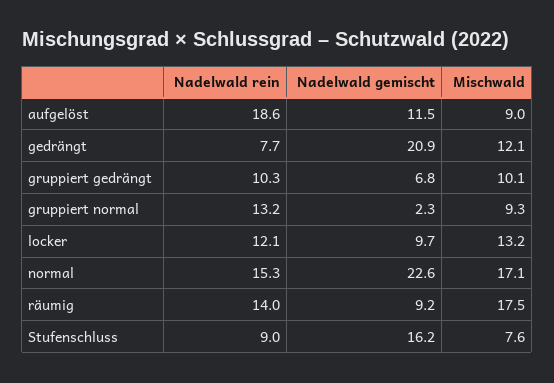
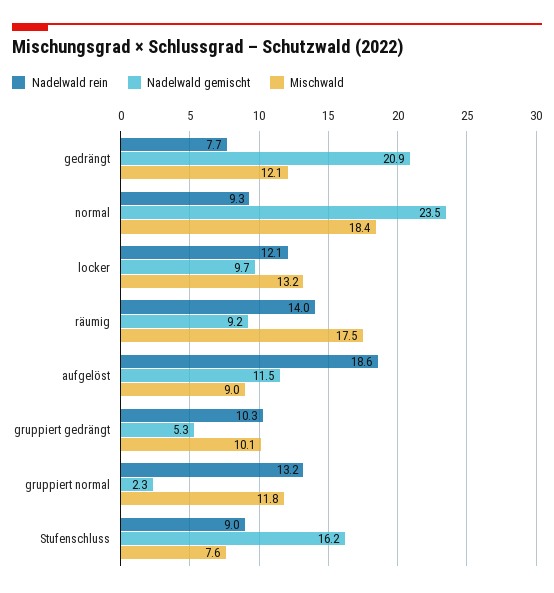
Nadelwald gemischt, gruppiert gedrängt: 6.8 -> 5.3
Mischwald, gruppiert normal: 9.3 -> 11.8
Nadelwald rein, normal: 15.3 -> 9.3
Nadelwald gemischt, normal: 22.6 -> 23.5
Mischwald, normal: 17.1 -> 18.4

